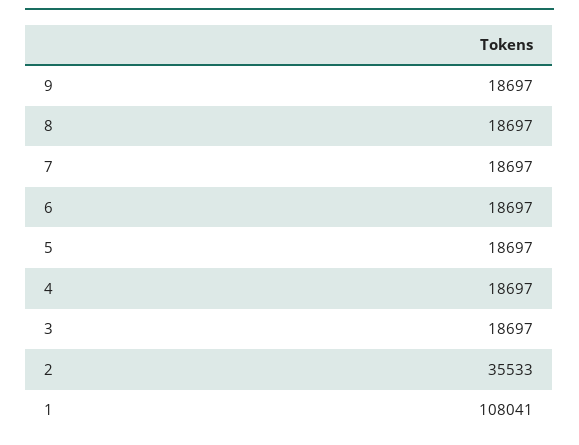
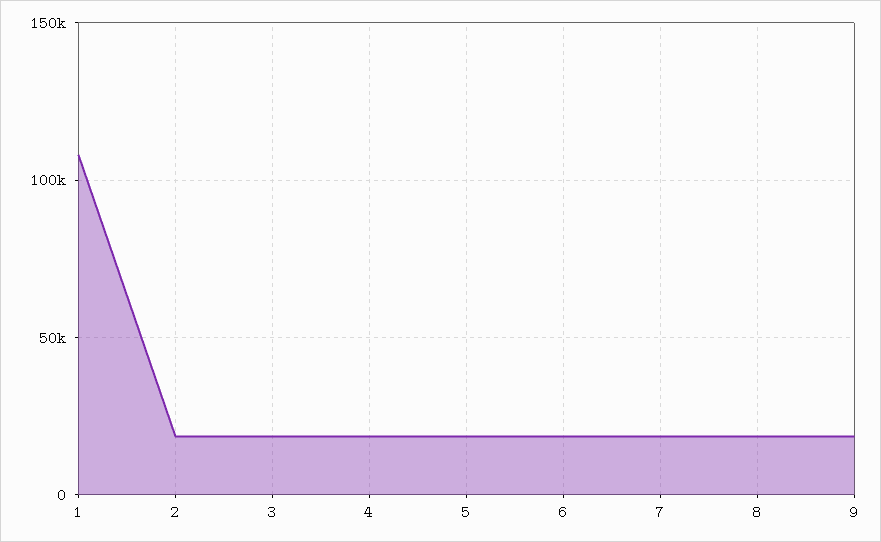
2: 35533 -> 20000

